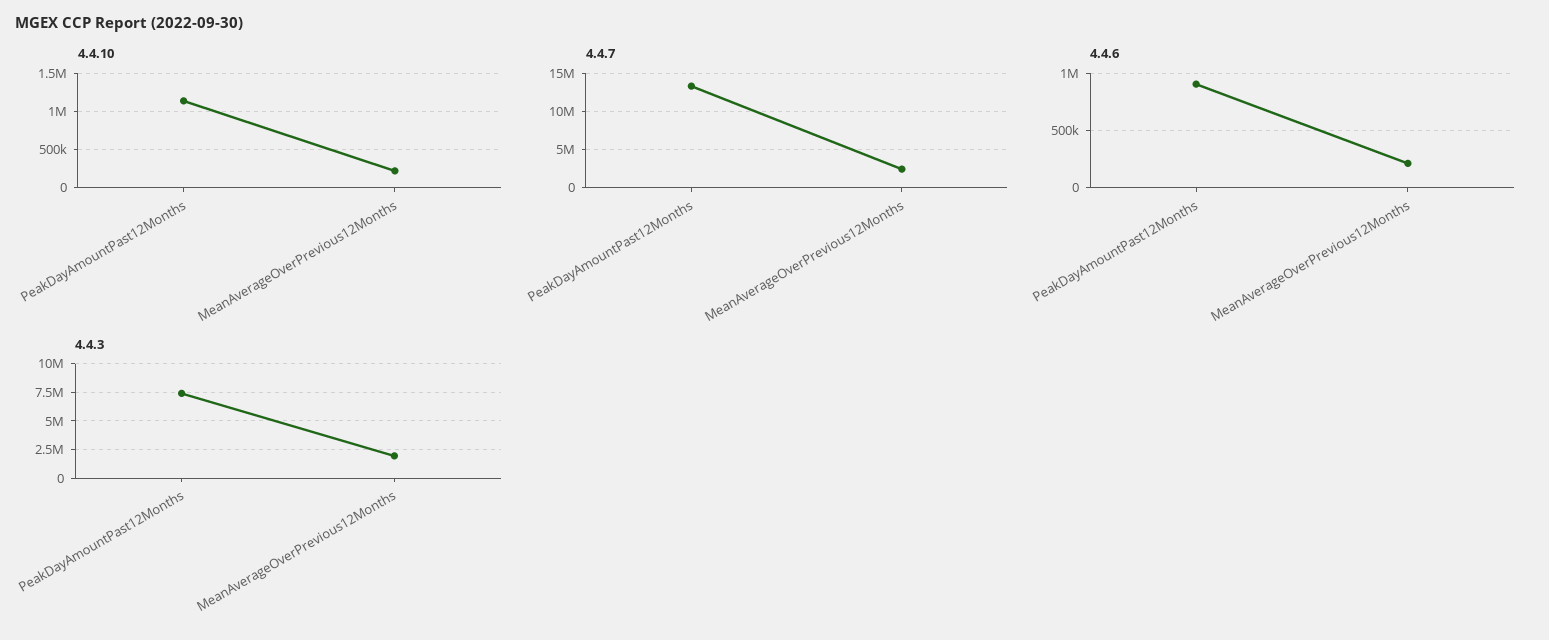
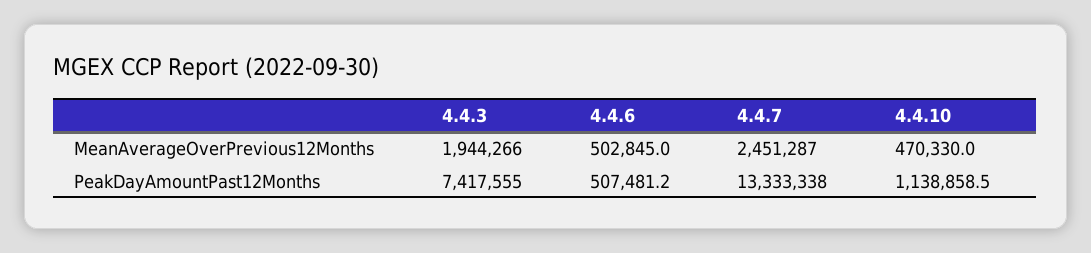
4.4.10, MeanAverageOverPrevious12Months: 200000 -> 470330
4.4.6, PeakDayAmountPast12Months: 900000 -> 507481.2
4.4.6, MeanAverageOverPrevious12Months: 200000 -> 502845

